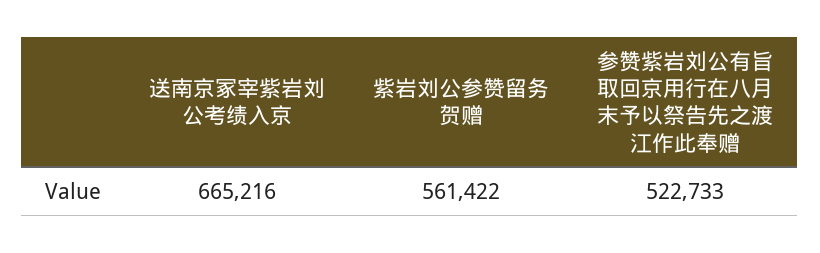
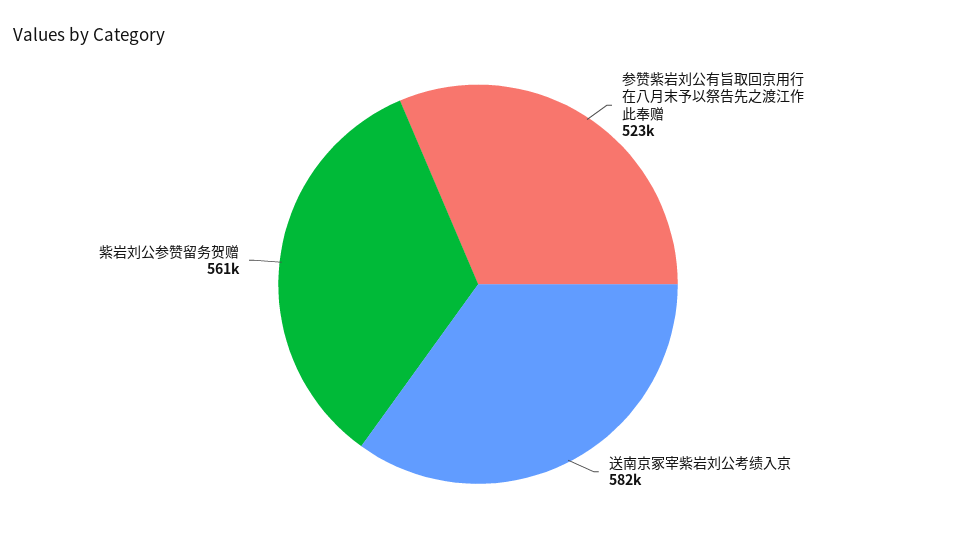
送南京冢宰紫岩刘公考绩入京: 665216 -> 582000

